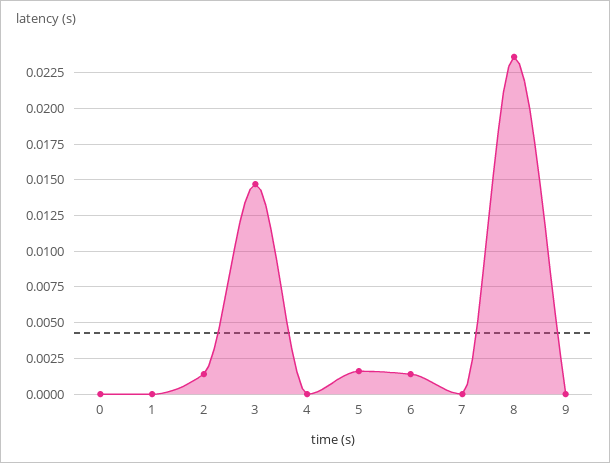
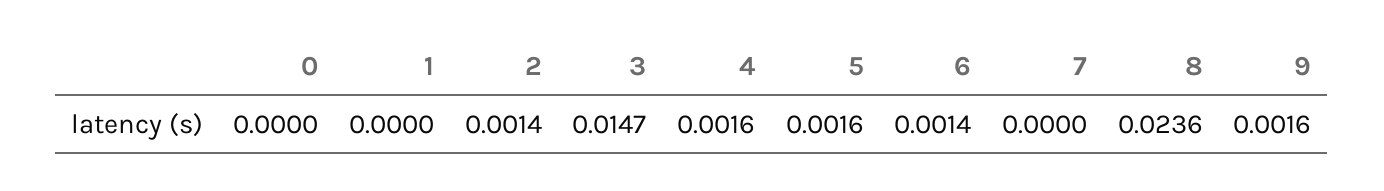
4: 0 -> 0.0016
9: 0 -> 0.0016

